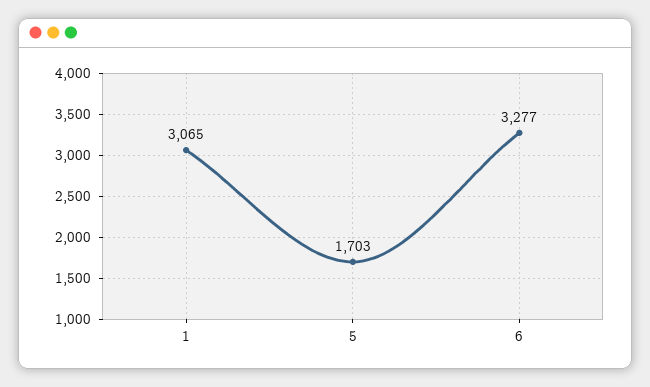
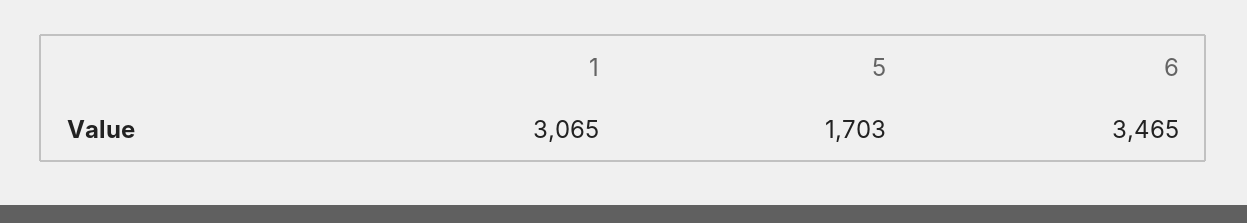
6: 3277 -> 3465

